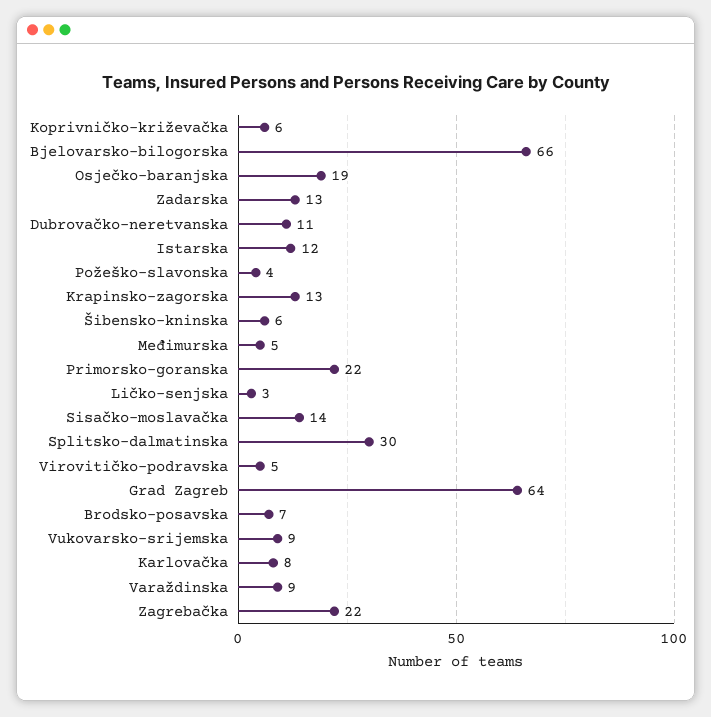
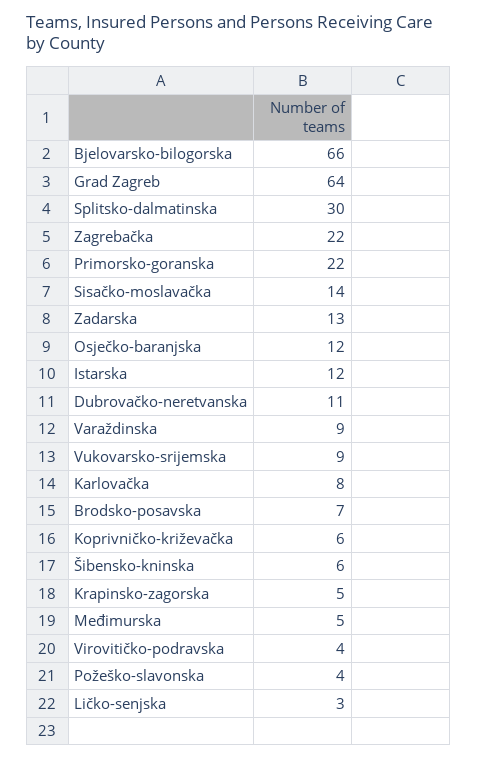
Osječko-baranjska: 19 -> 12
Krapinsko-zagorska: 13 -> 5
Virovitičko-podravska: 5 -> 4

